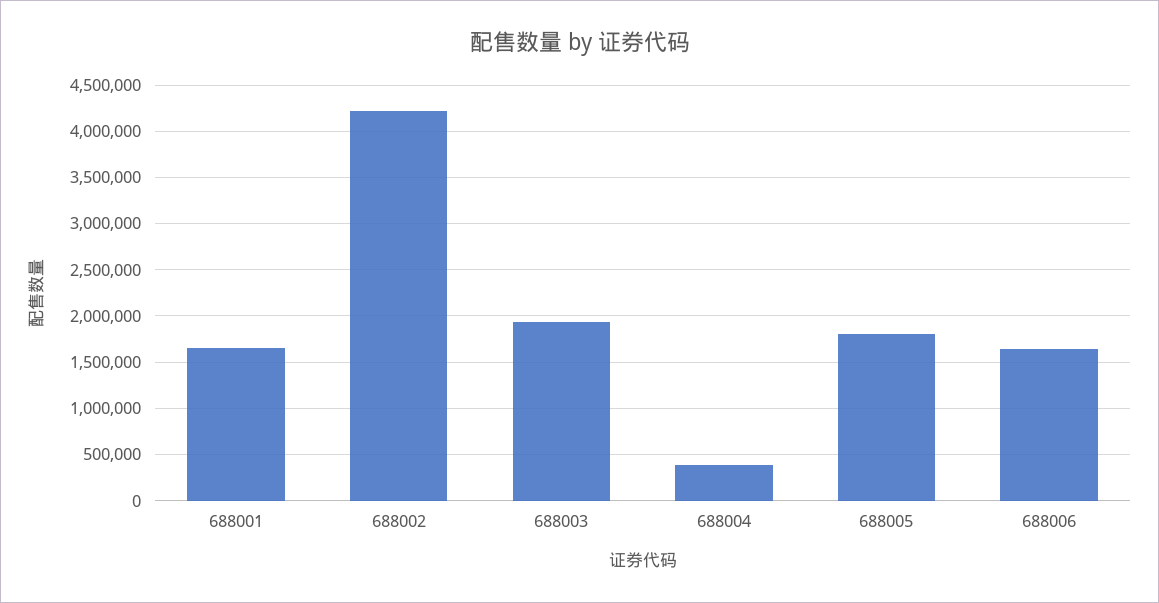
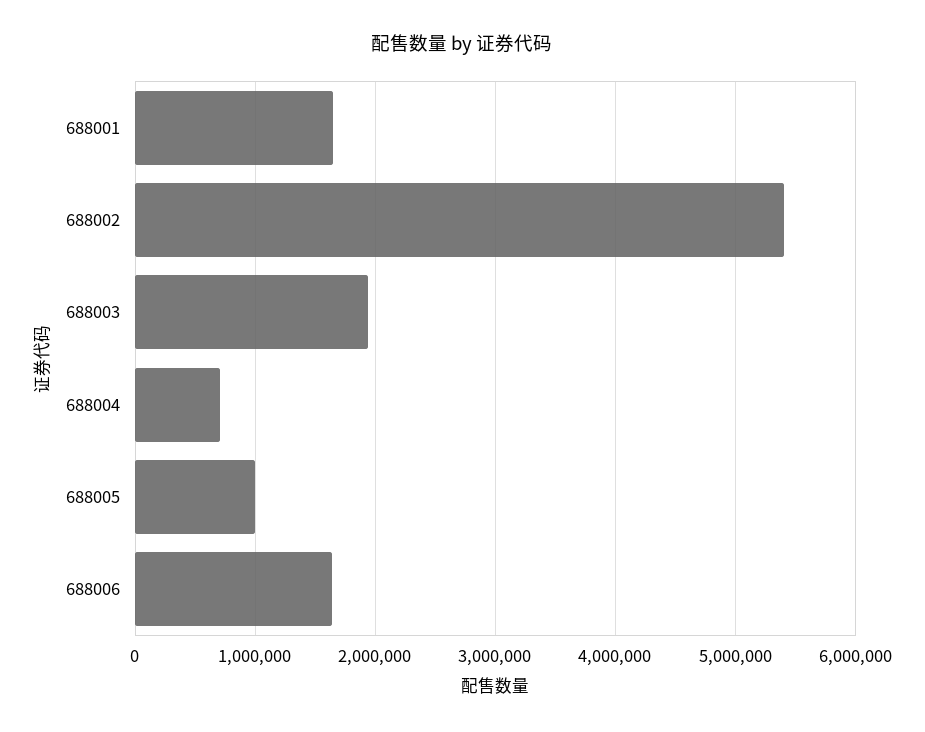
688002: 4200000 -> 5400000
688004: 400000 -> 700000
688005: 1800000 -> 1000000

